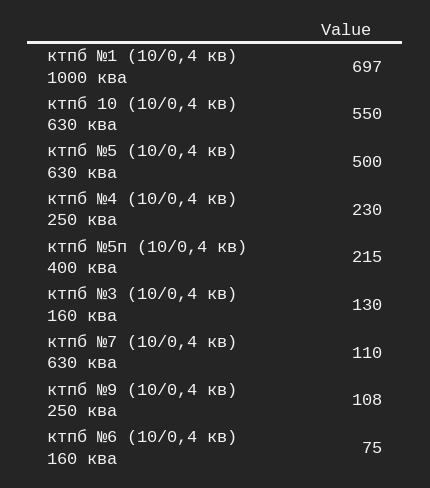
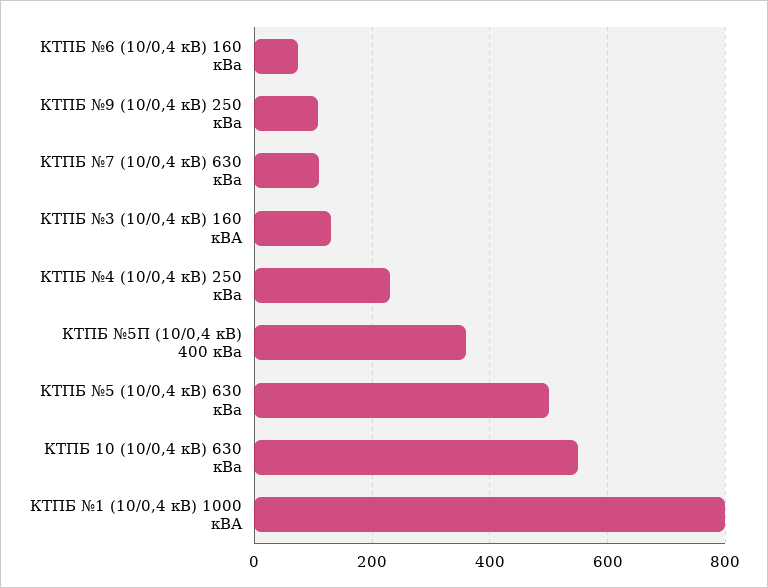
ктпб №1 (10/0,4 кв) 1000 ква: 697 -> 800
ктпб №5п (10/0,4 кв) 400 ква: 215 -> 360

